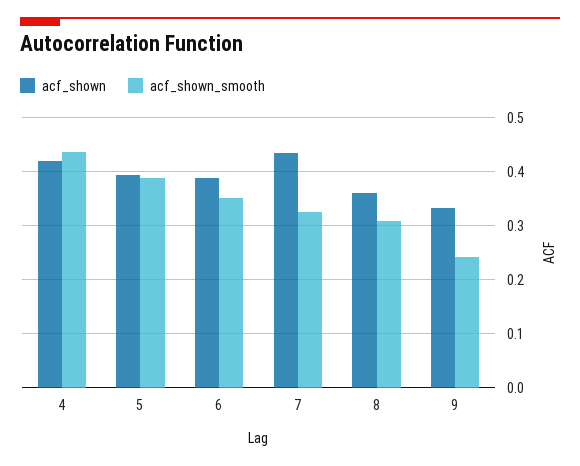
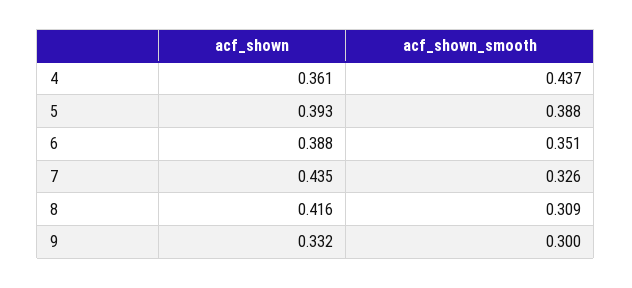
acf_shown, 4: 0.42 -> 0.361
acf_shown, 8: 0.36 -> 0.416
acf_shown_smooth, 9: 0.24 -> 0.3

